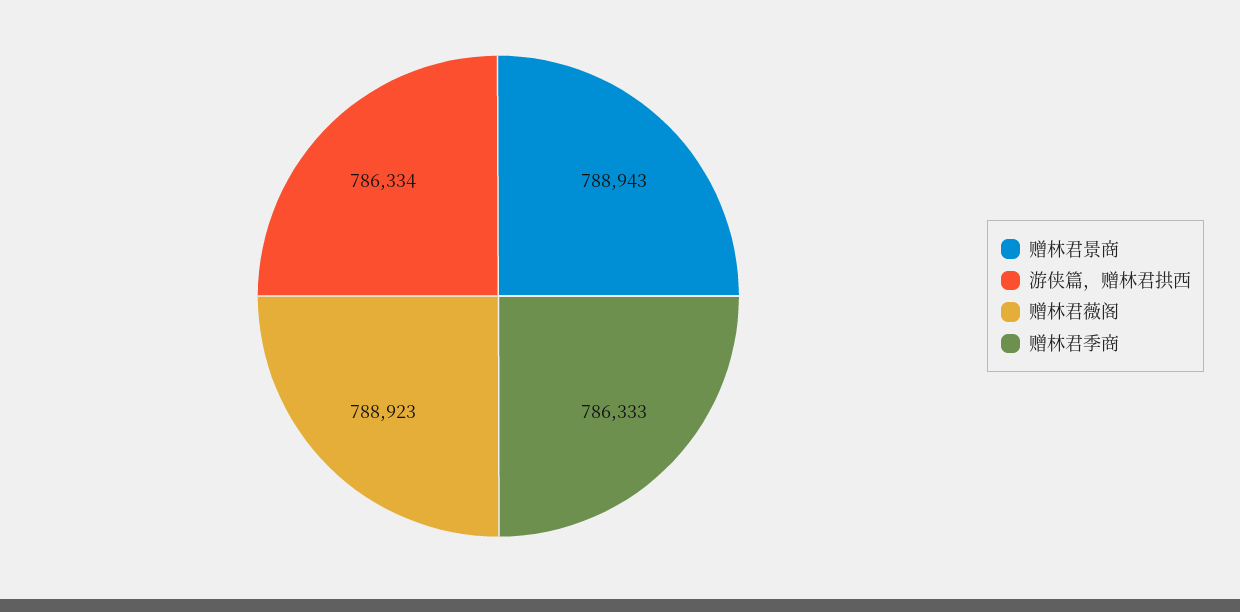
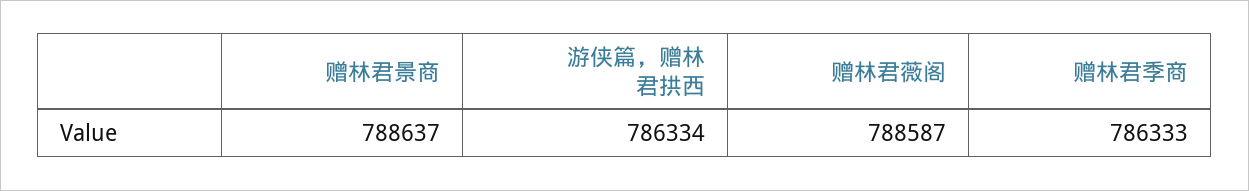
赠林君景商: 788943 -> 788637
赠林君薇阁: 788923 -> 788587

